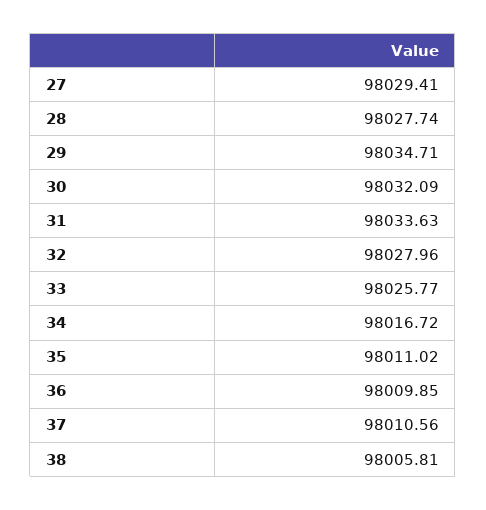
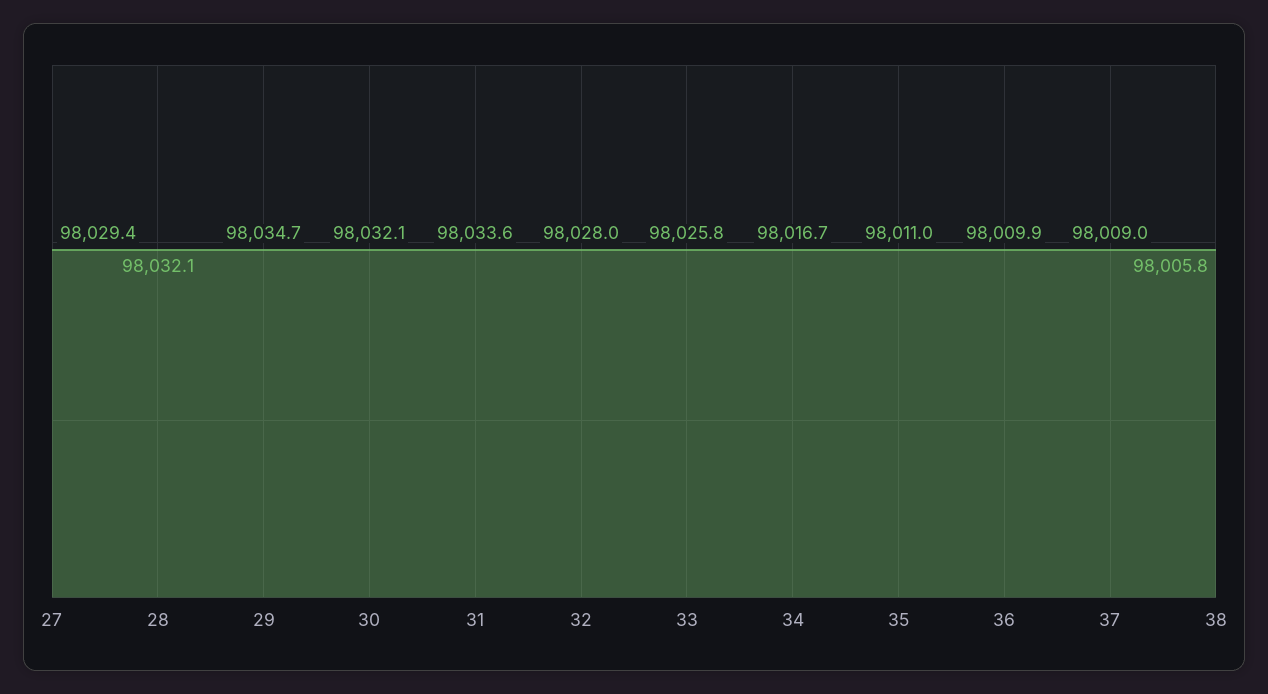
28: 98027.74 -> 98032.1
37: 98010.56 -> 98009

